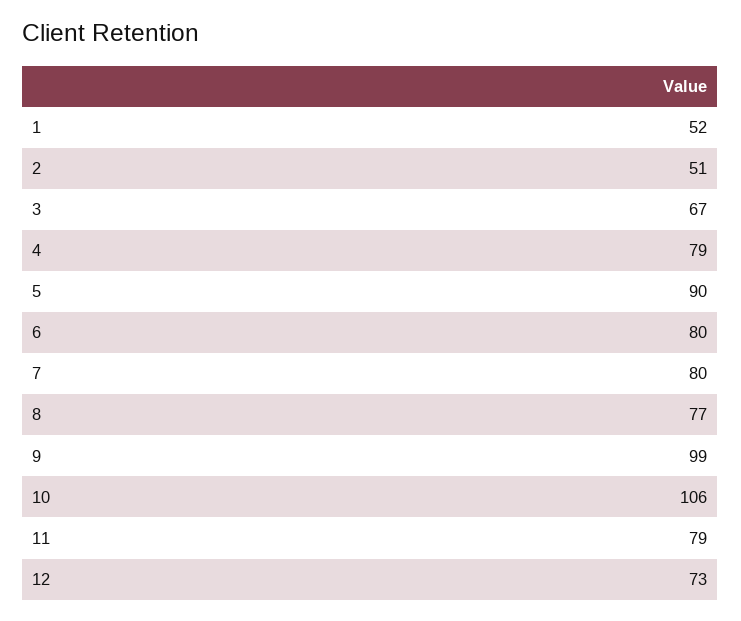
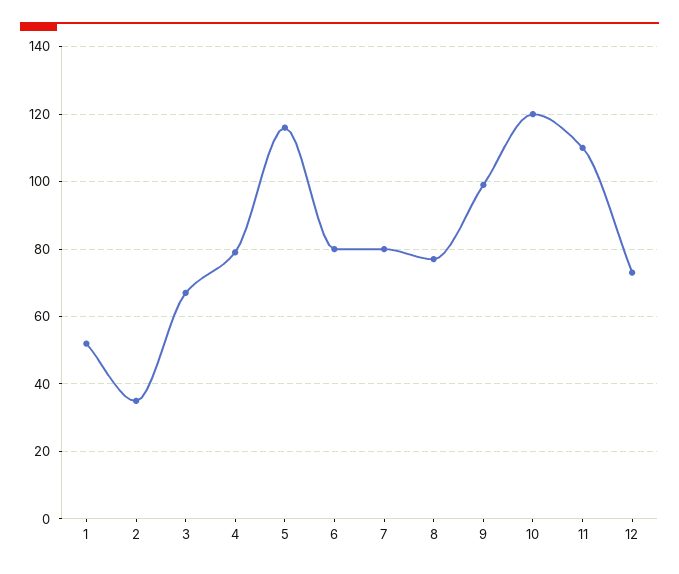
2: 51 -> 35
5: 90 -> 115
10: 106 -> 120
11: 79 -> 110

